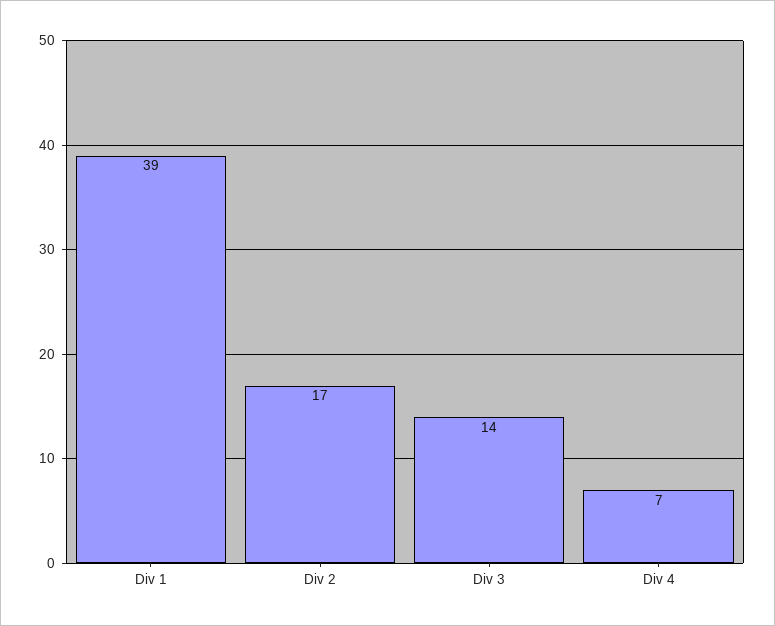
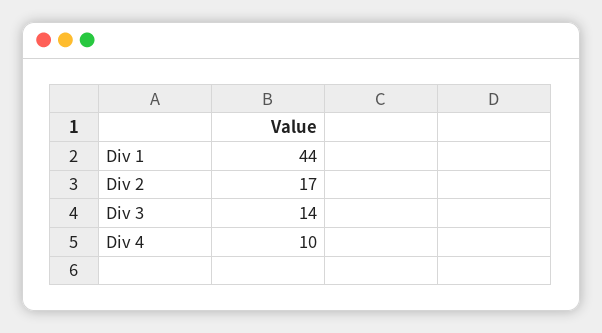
Div 1: 39 -> 44
Div 4: 7 -> 10

